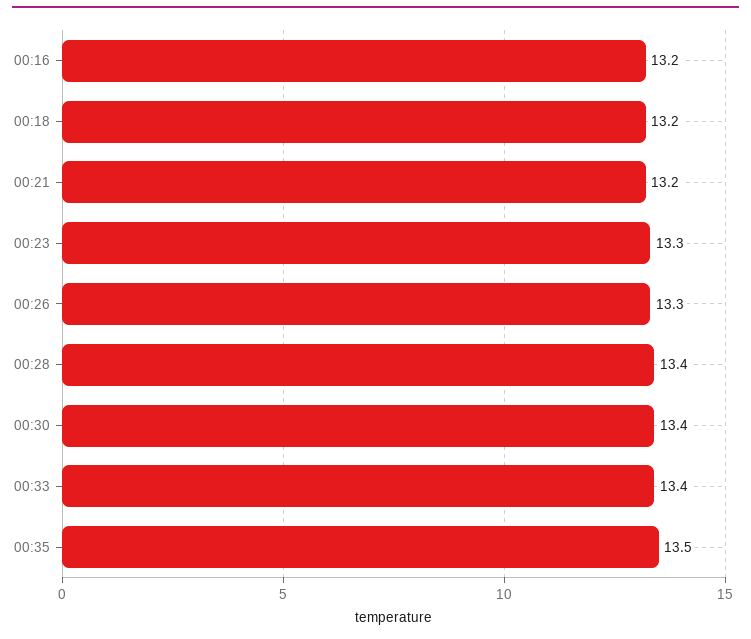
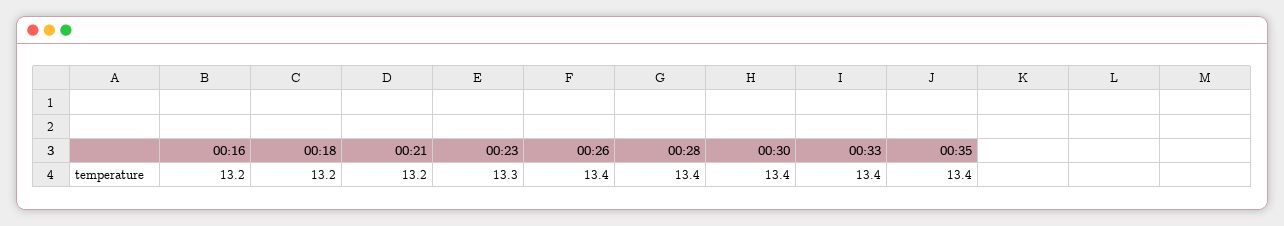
00:26: 13.3 -> 13.4
00:35: 13.5 -> 13.4

